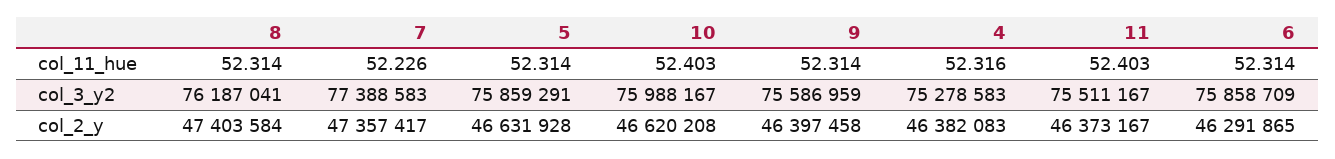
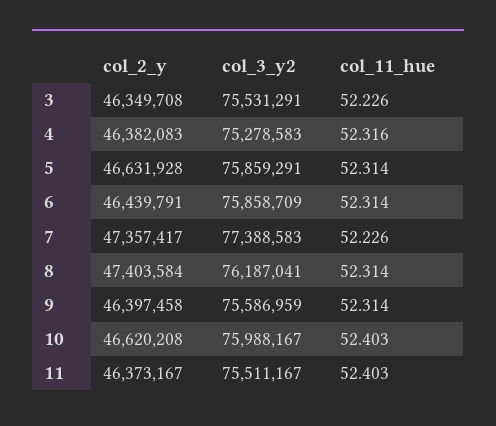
6, col_2_y: 46291865 -> 46439791
3, col_2_y: none -> 46349708
3, col_3_y2: none -> 75531291
3, col_11_hue: none -> 52.226

